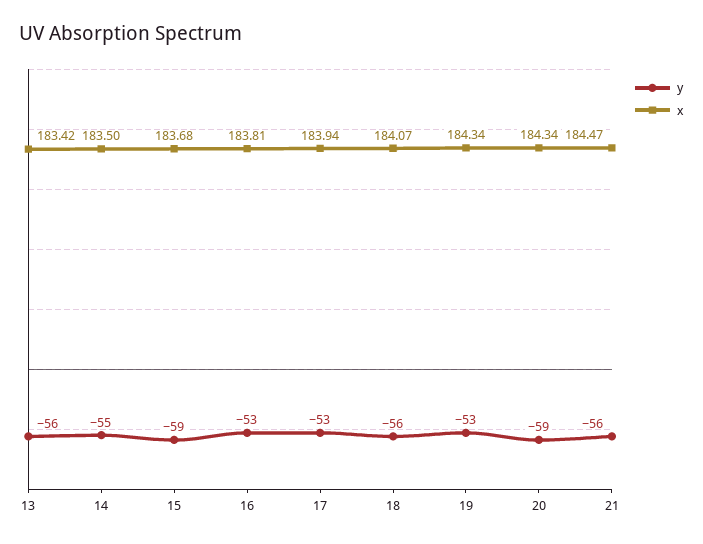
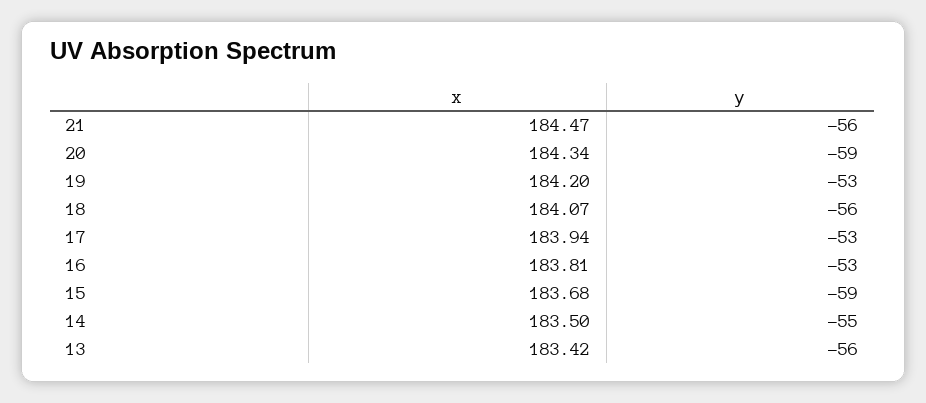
x, 19: 184.34 -> 184.2

